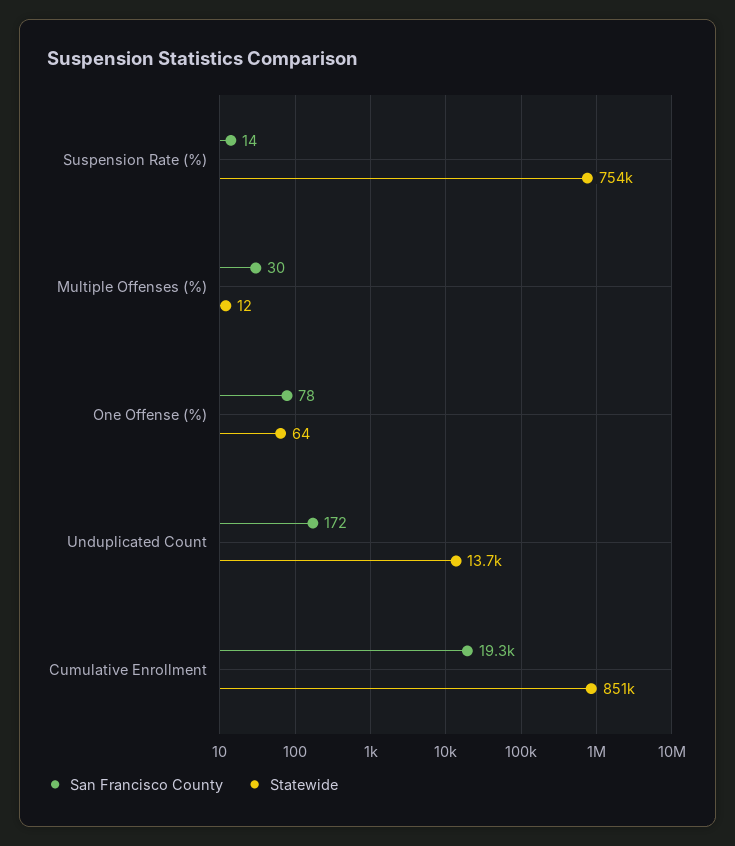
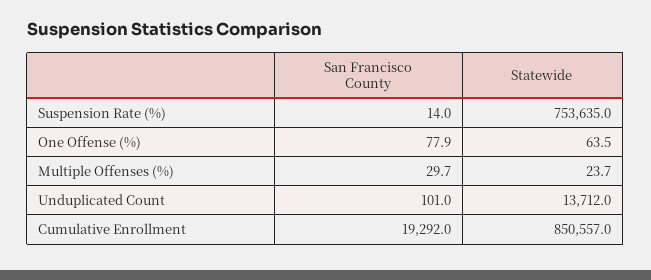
Statewide, Multiple Offenses (%): 12 -> 23.7
San Francisco County, Unduplicated Count: 172 -> 101

